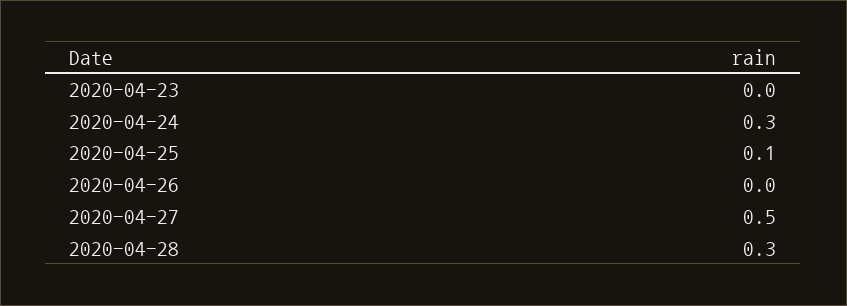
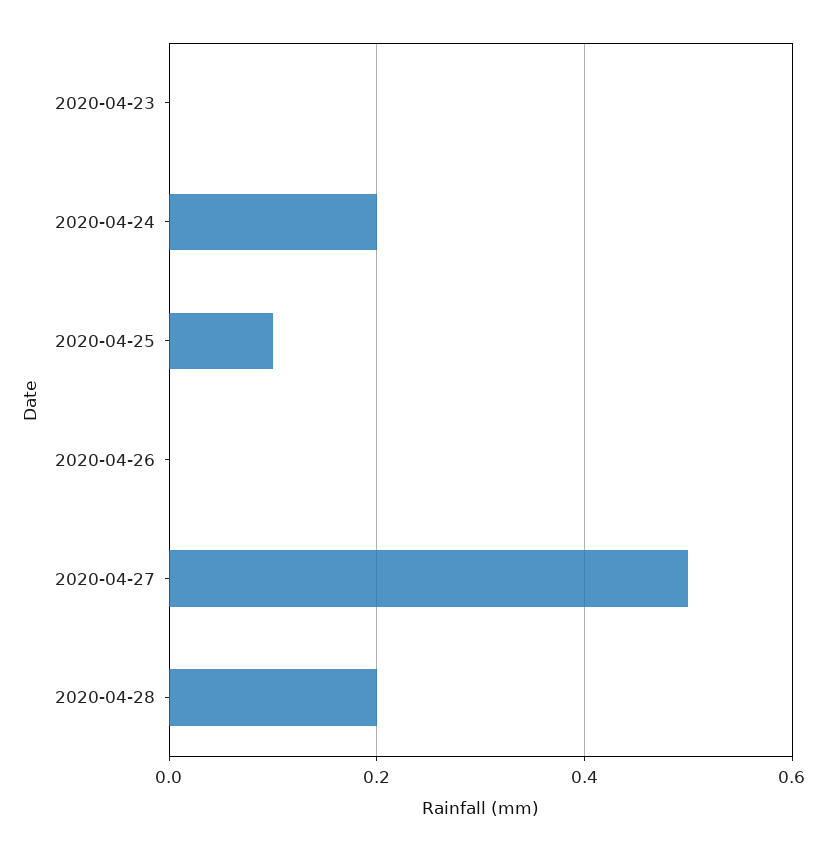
2020-04-24: 0.3 -> 0.2
2020-04-28: 0.3 -> 0.2

